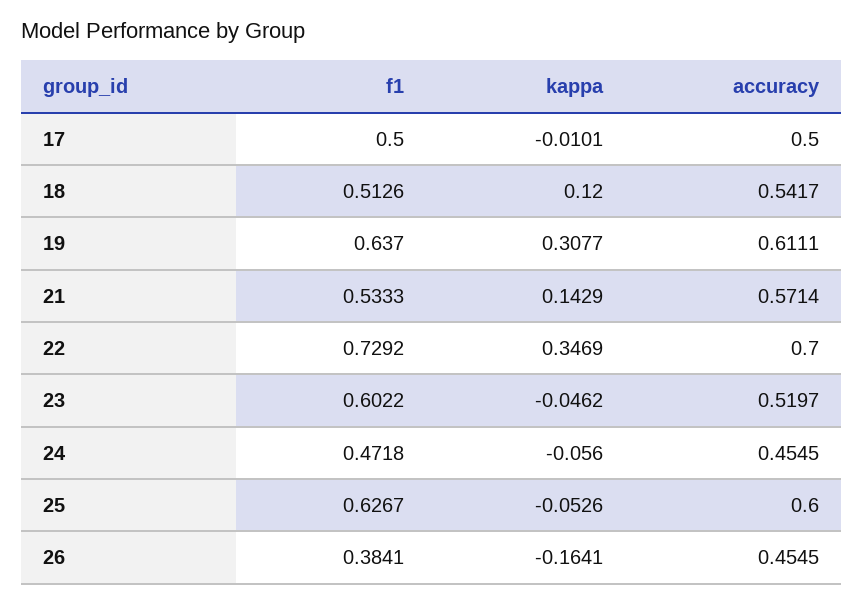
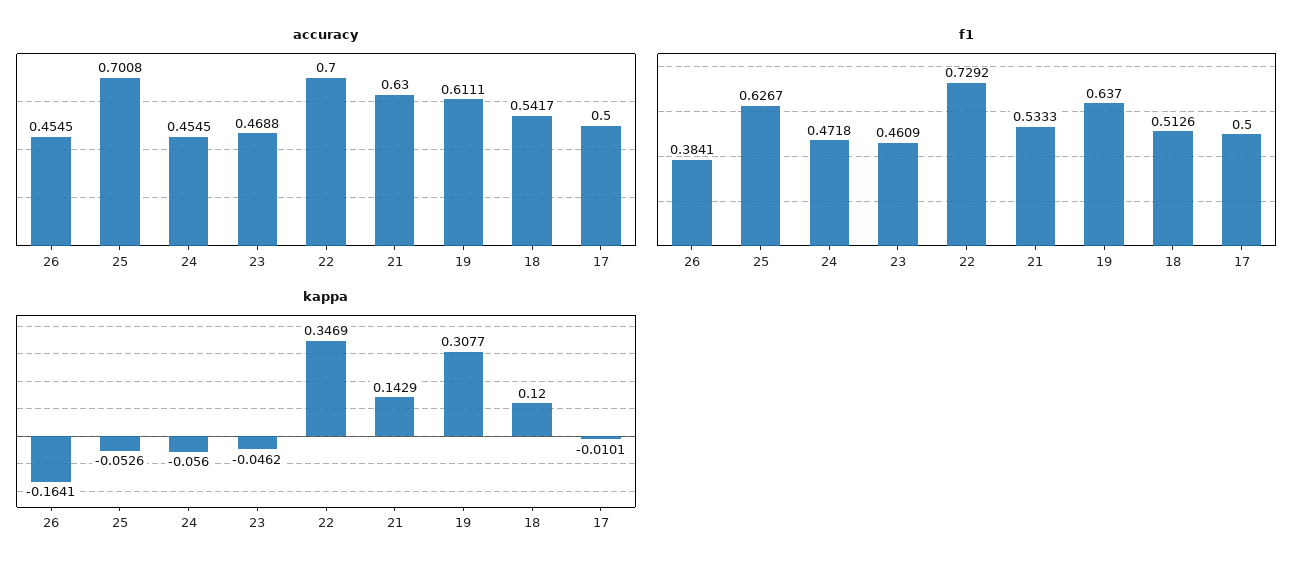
accuracy, 21: 0.5714 -> 0.63
f1, 23: 0.6022 -> 0.4609
accuracy, 23: 0.5197 -> 0.4688
accuracy, 25: 0.6 -> 0.7008

